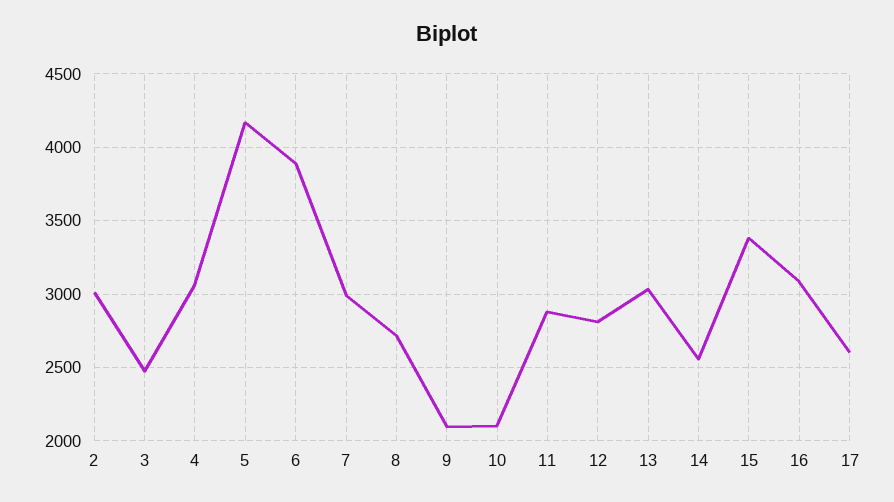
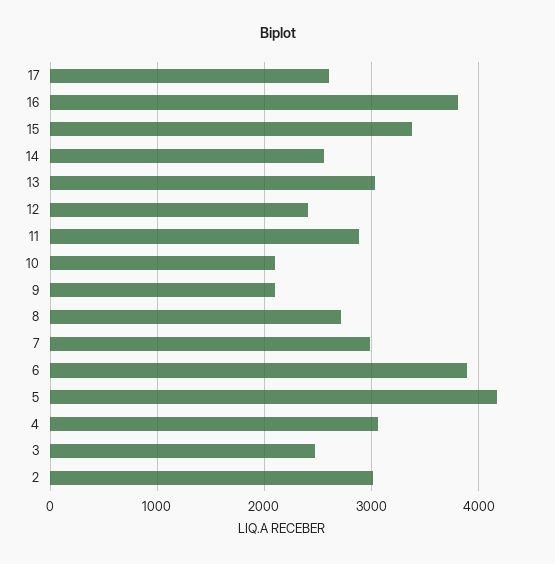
12: 2800 -> 2400
16: 3100 -> 3800

